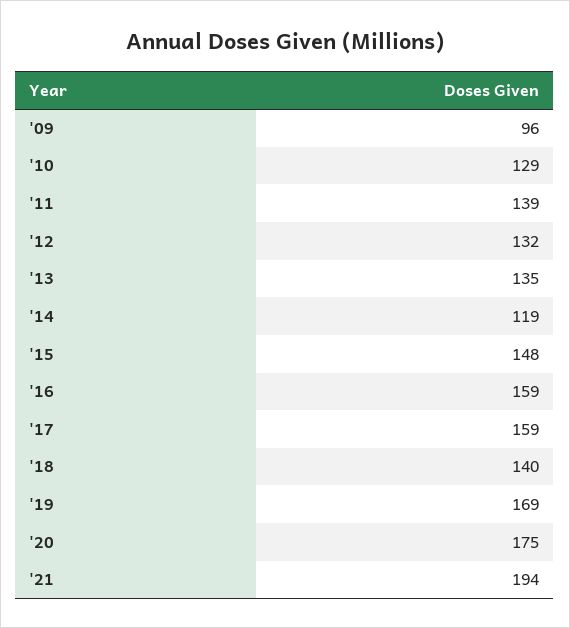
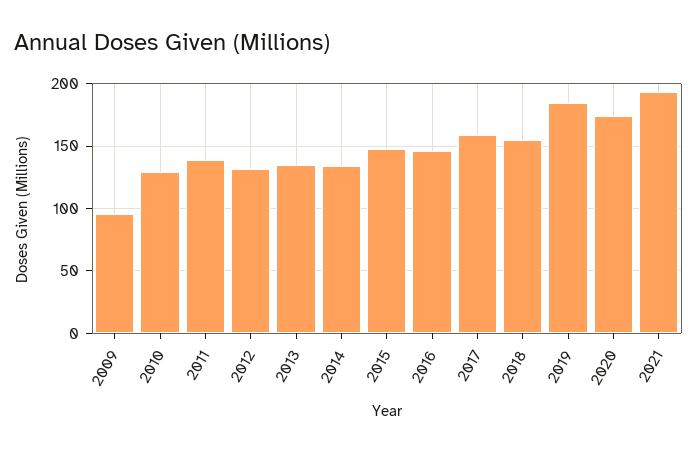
'14: 119 -> 135
'16: 159 -> 145
'18: 140 -> 155
'19: 169 -> 185

